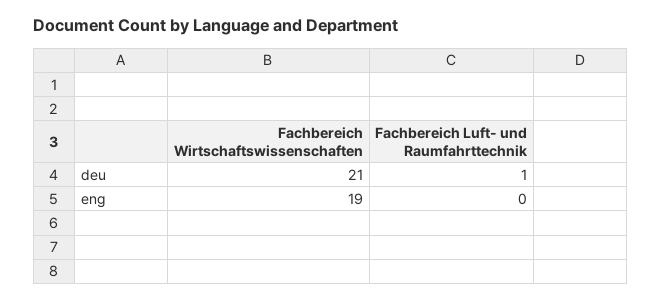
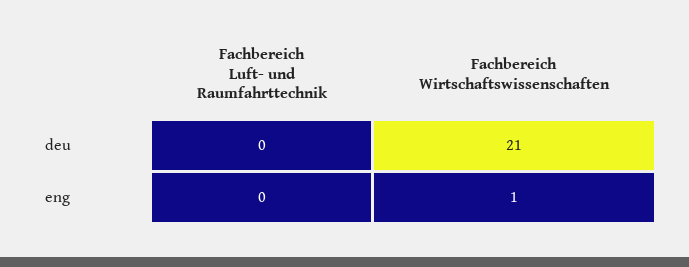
Fachbereich Luft- und Raumfahrttechnik, deu: 1 -> 0
Fachbereich Wirtschaftswissenschaften, eng: 19 -> 1

